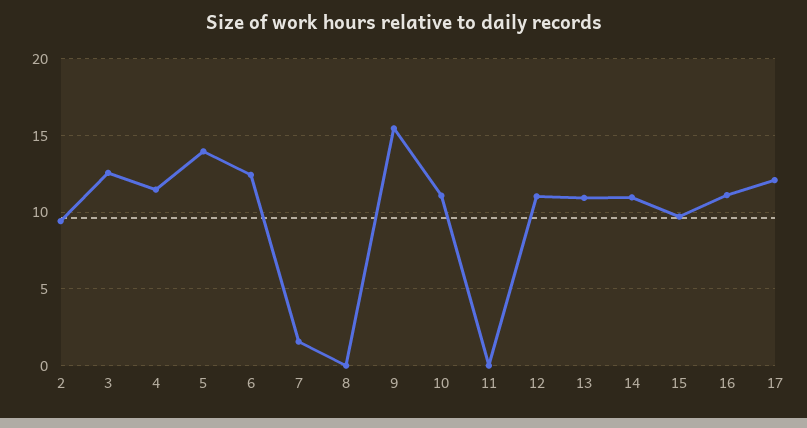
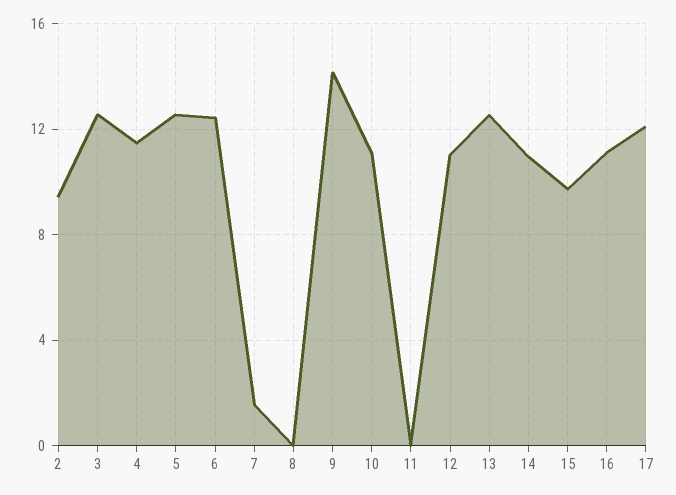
5: 14 -> 12.5
9: 15.5 -> 14
13: 11 -> 12.5

